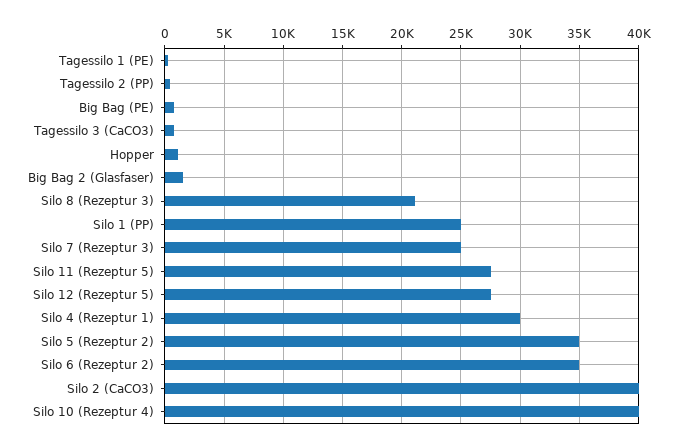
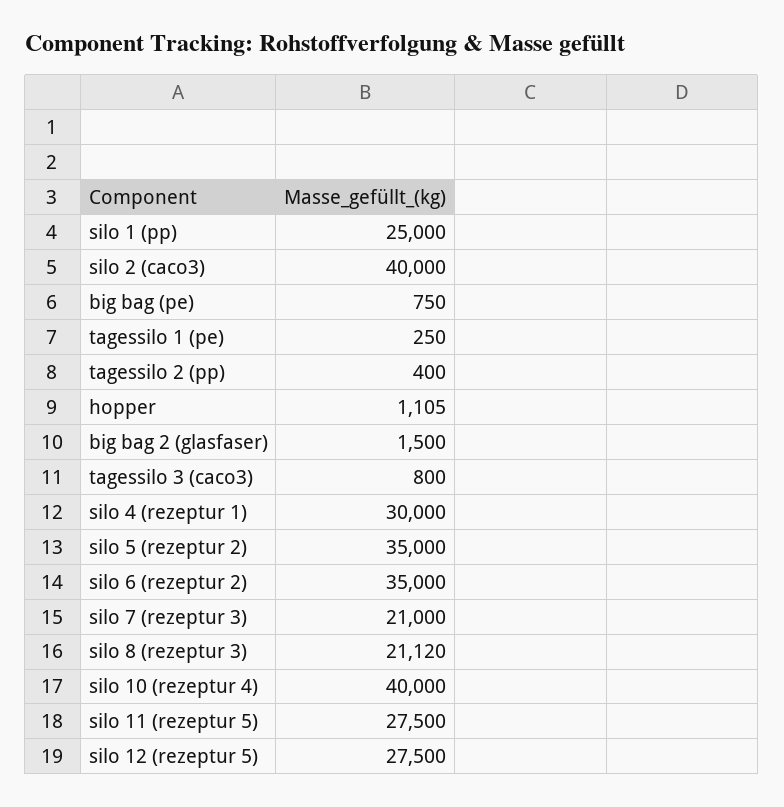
Silo 7 (Rezeptur 3): 25000 -> 21000

